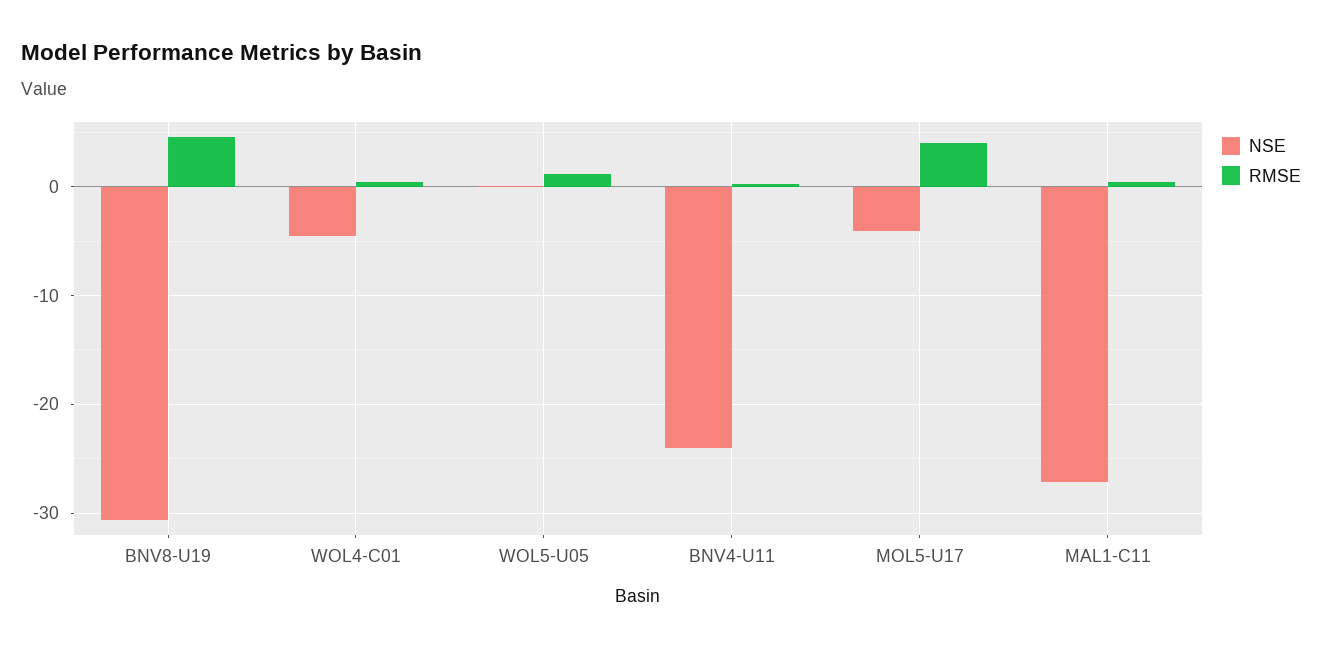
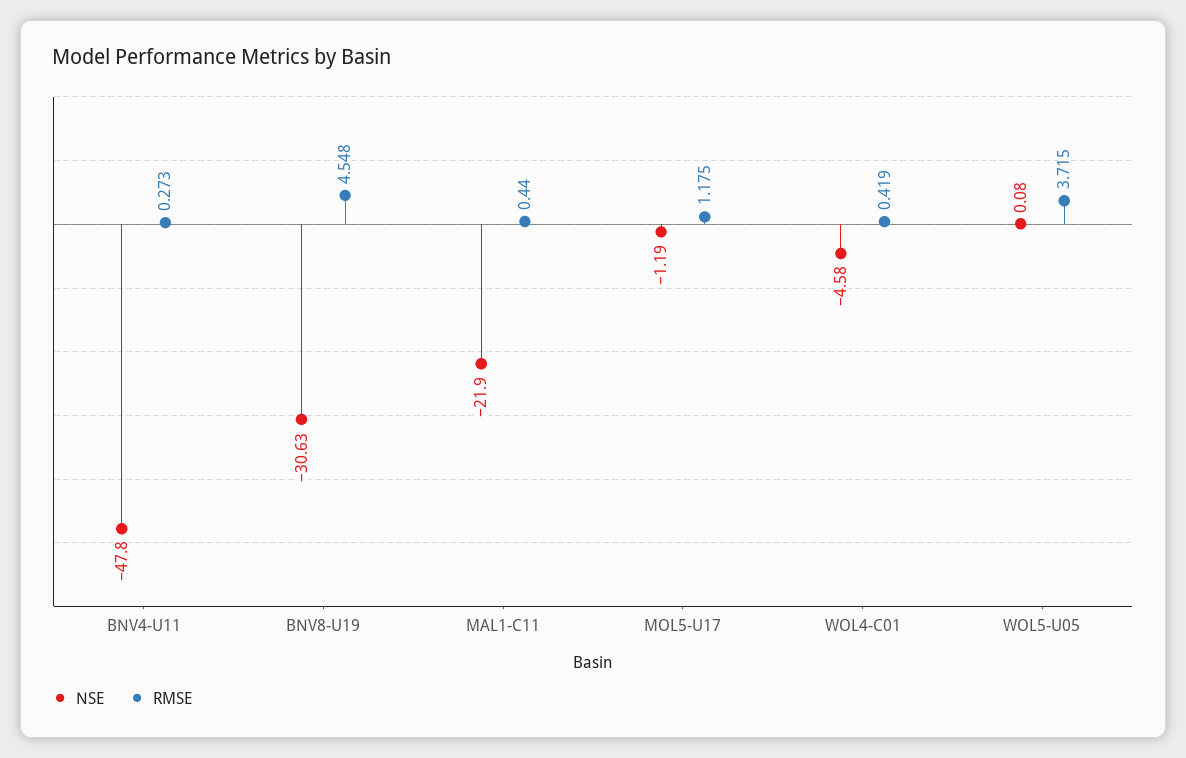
RMSE, WOL5-U05: 1 -> 3.715
NSE, BNV4-U11: -24 -> -47.8
NSE, MOL5-U17: -4 -> -1.19
RMSE, MOL5-U17: 4 -> 1.175
NSE, MAL1-C11: -27 -> -21.9

